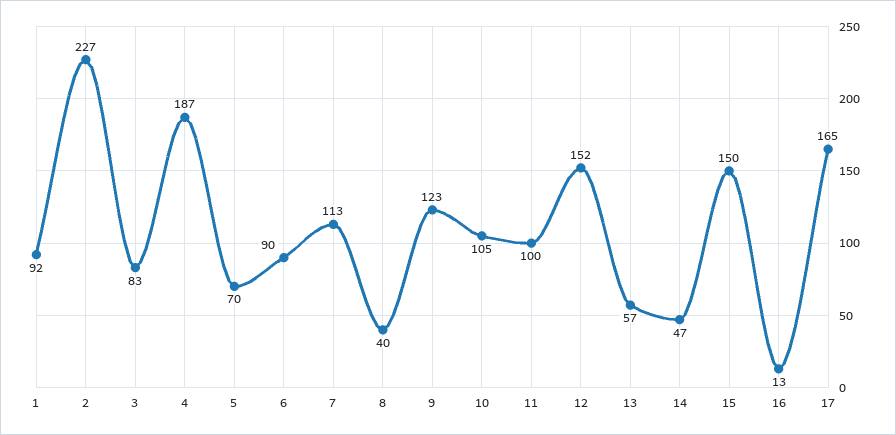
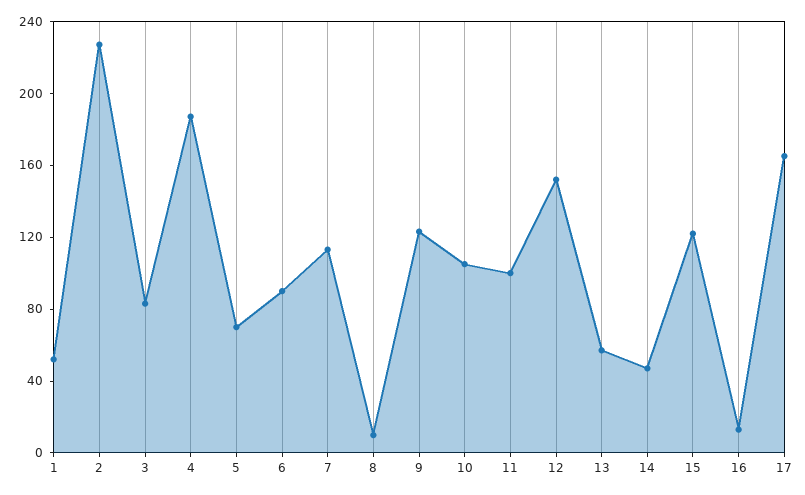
1: 92 -> 50
8: 40 -> 10
15: 150 -> 120

